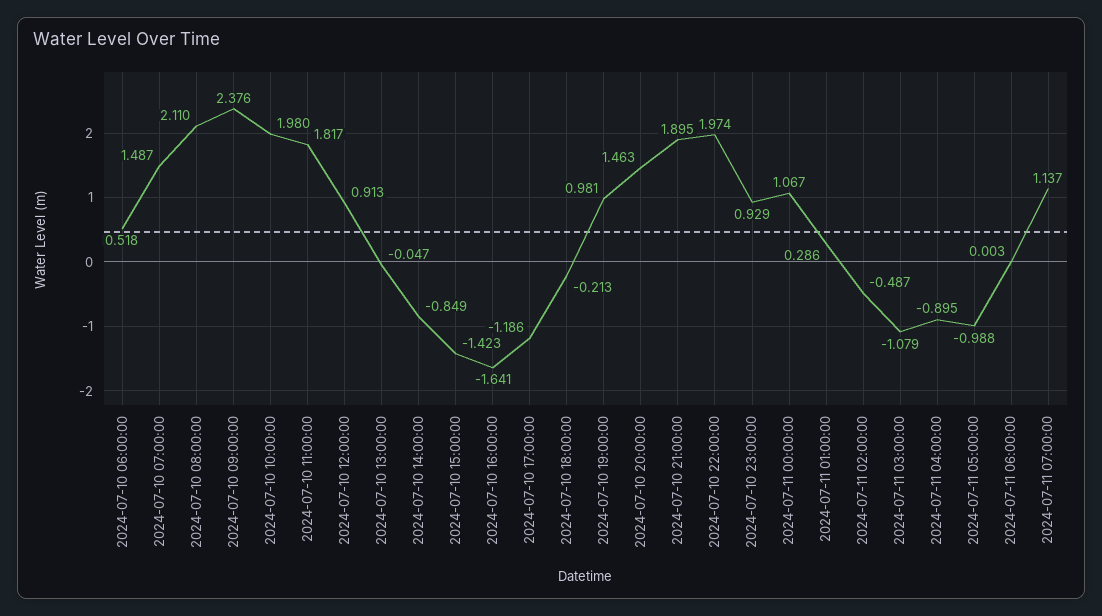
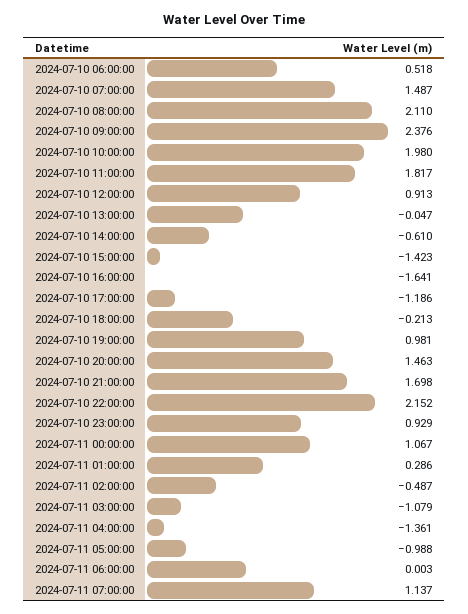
2024-07-10 14:00:00: -0.849 -> -0.61
2024-07-10 21:00:00: 1.895 -> 1.698
2024-07-10 22:00:00: 1.974 -> 2.152
2024-07-11 04:00:00: -0.895 -> -1.361

